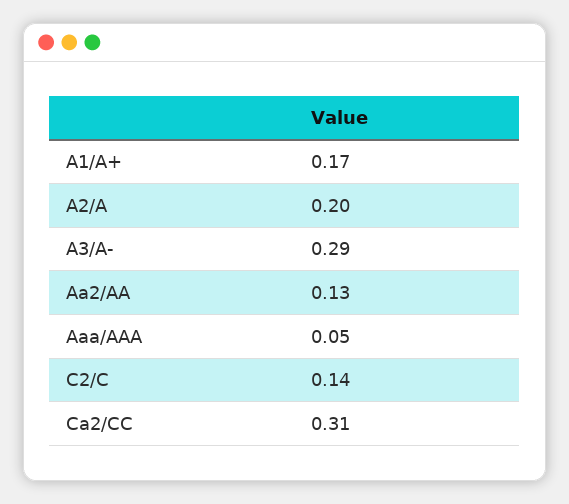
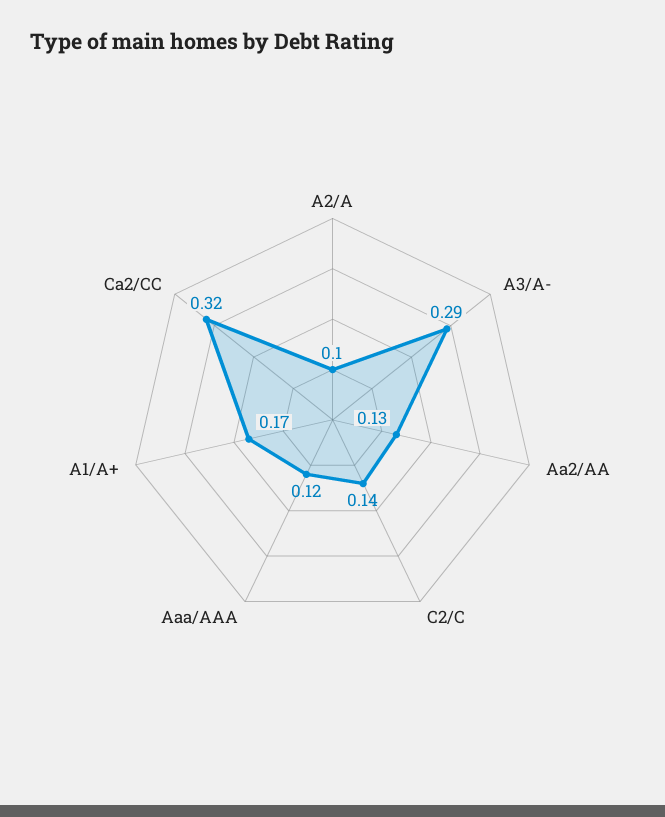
A2/A: 0.2 -> 0.1
Aaa/AAA: 0.05 -> 0.12
Ca2/CC: 0.31 -> 0.32

